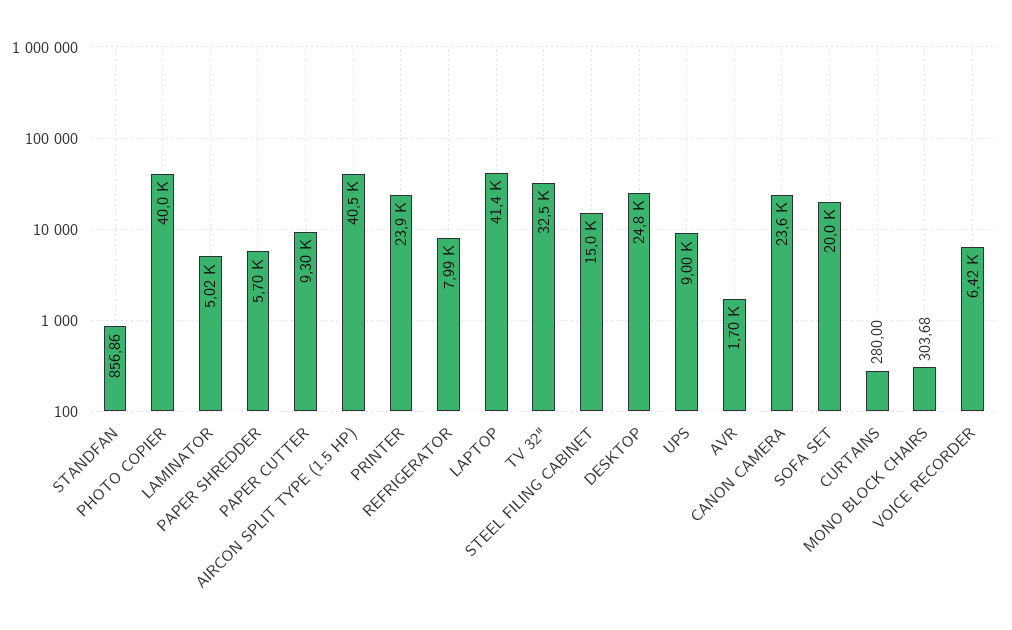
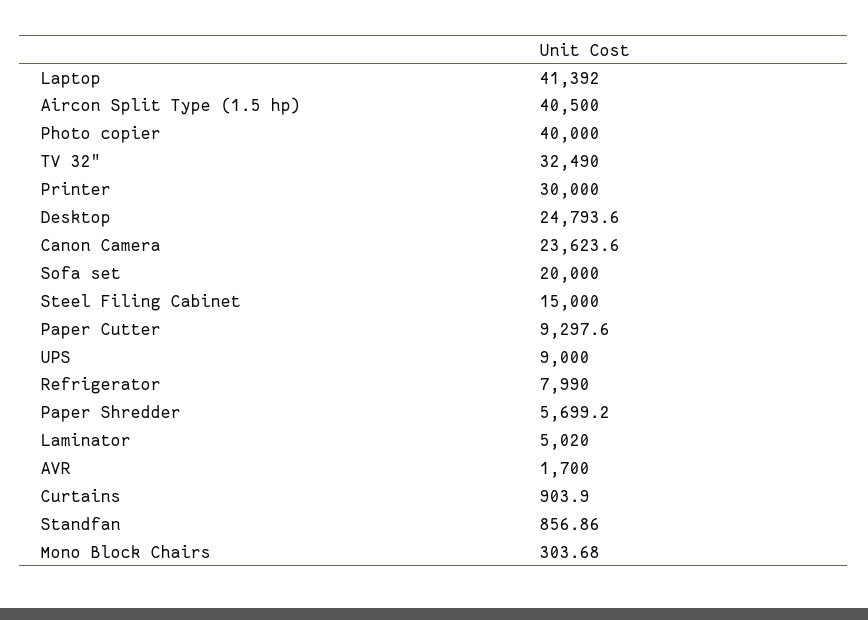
PRINTER: 23900 -> 30000
CURTAINS: 280 -> 903.9
VOICE RECORDER: 6420 -> none

